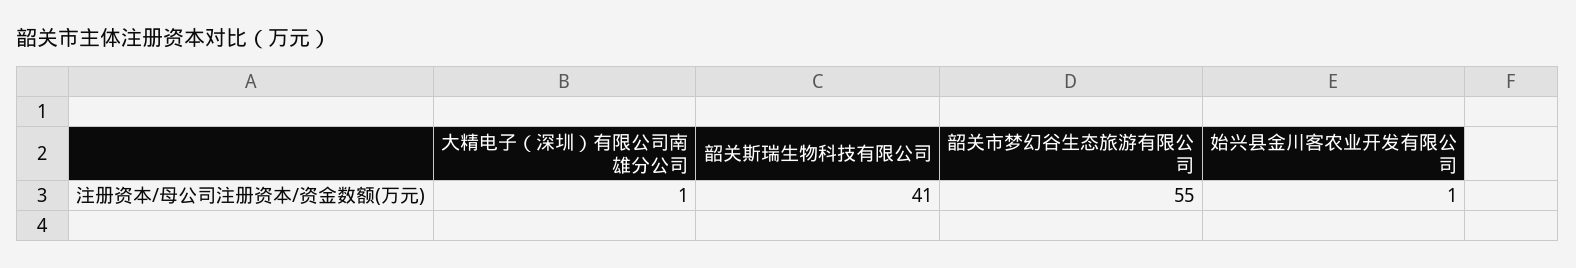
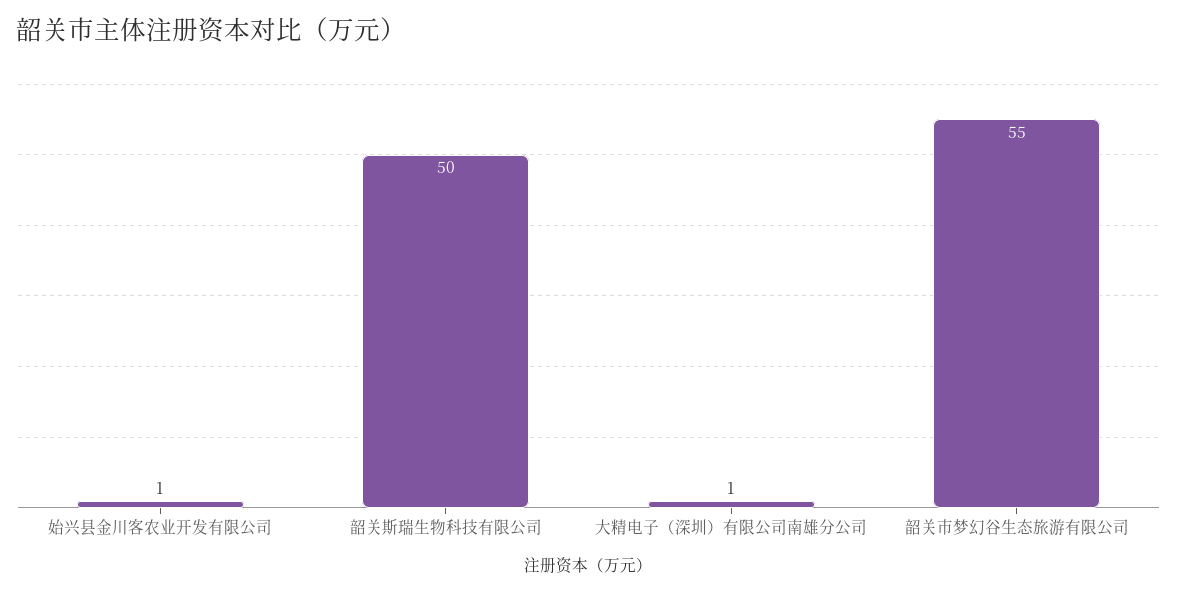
韶关斯瑞生物科技有限公司: 41 -> 50

